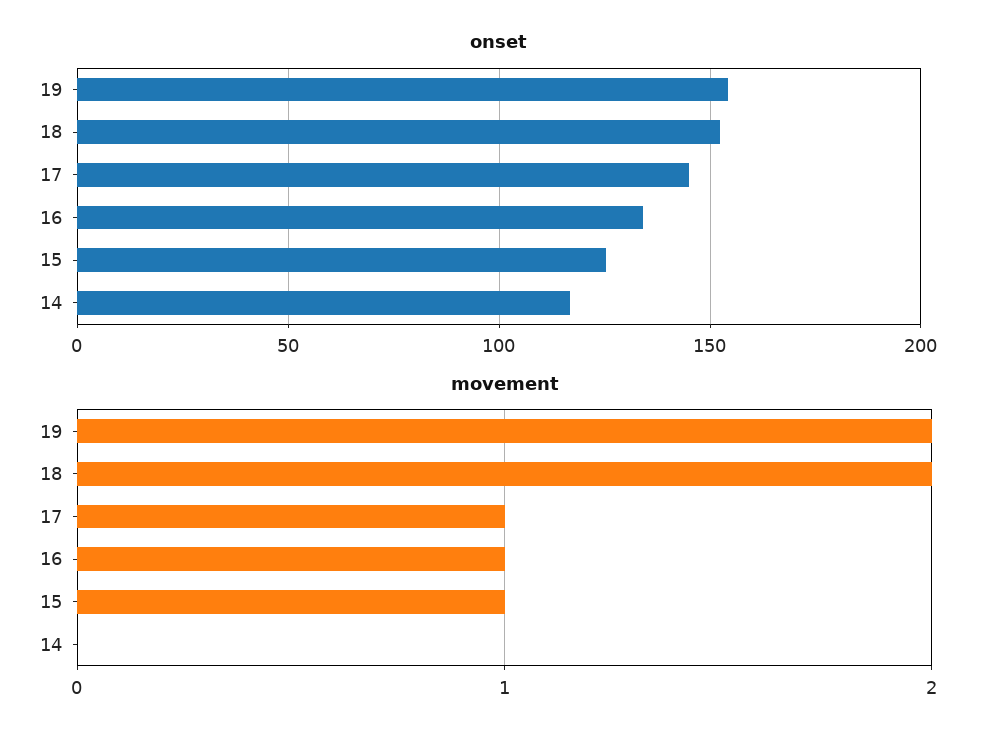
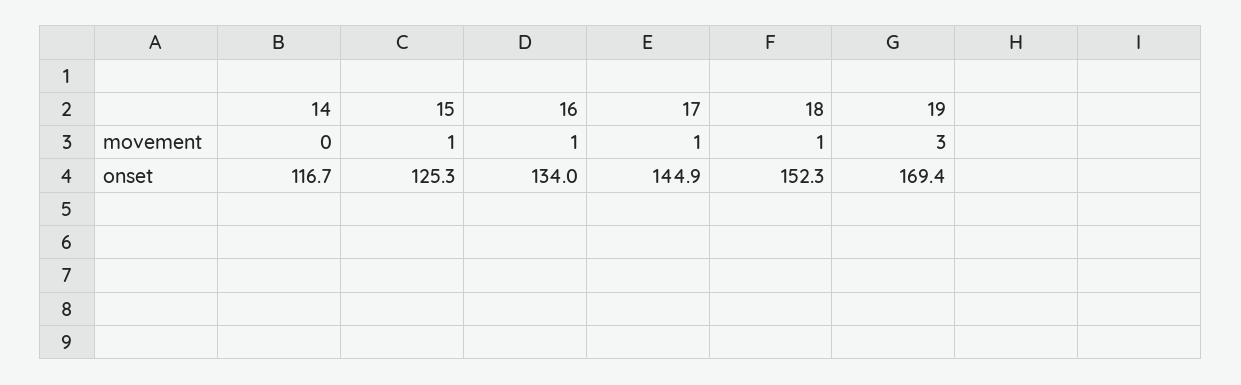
onset, 19: 155 -> 169.4
movement, 19: 2 -> 3
movement, 18: 2 -> 1

